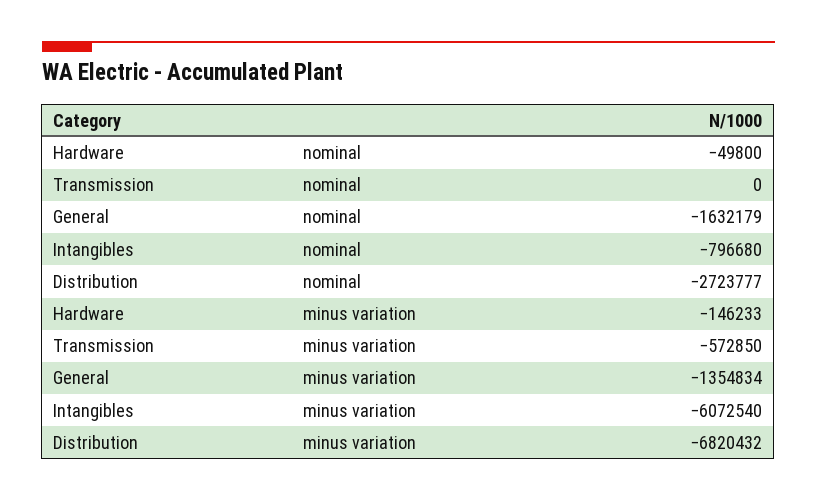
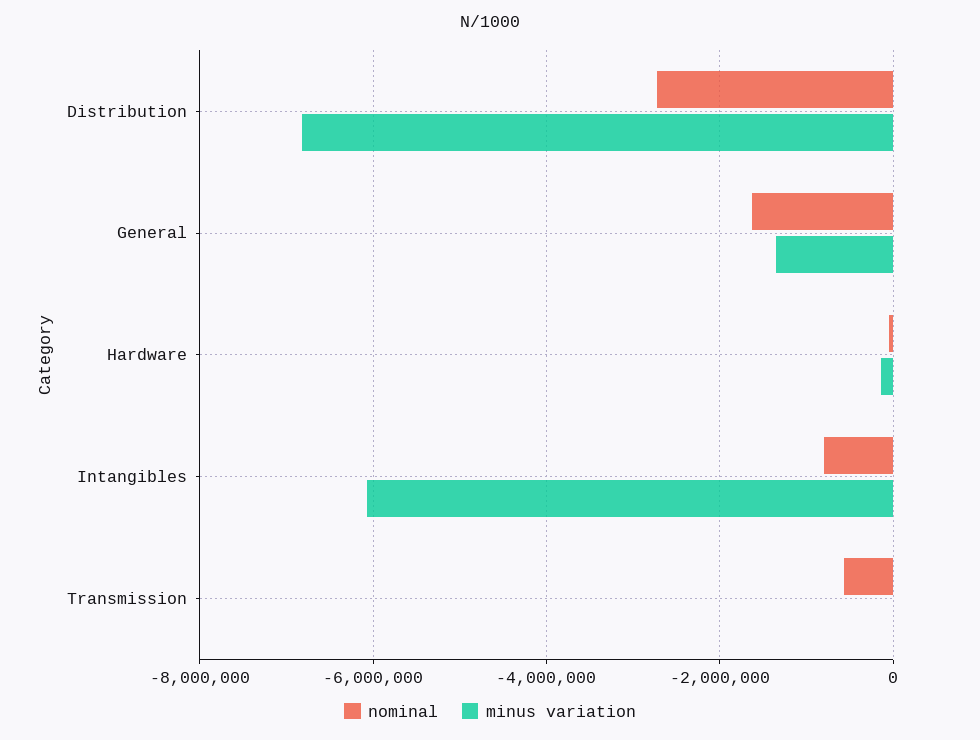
nominal, Transmission: 0 -> -600000
minus variation, Transmission: -572850 -> 0

